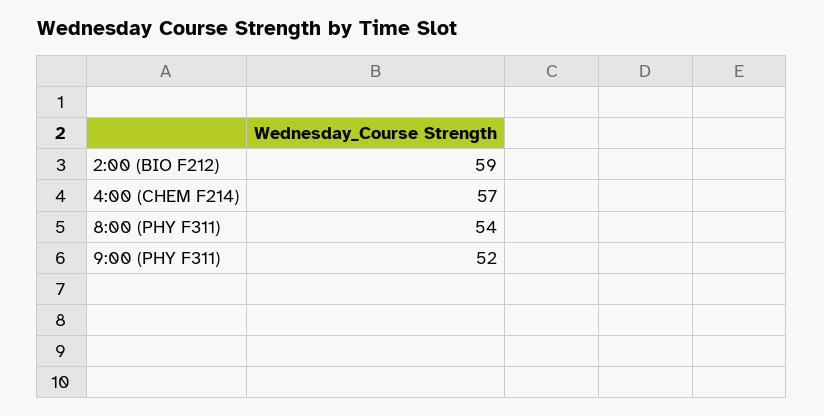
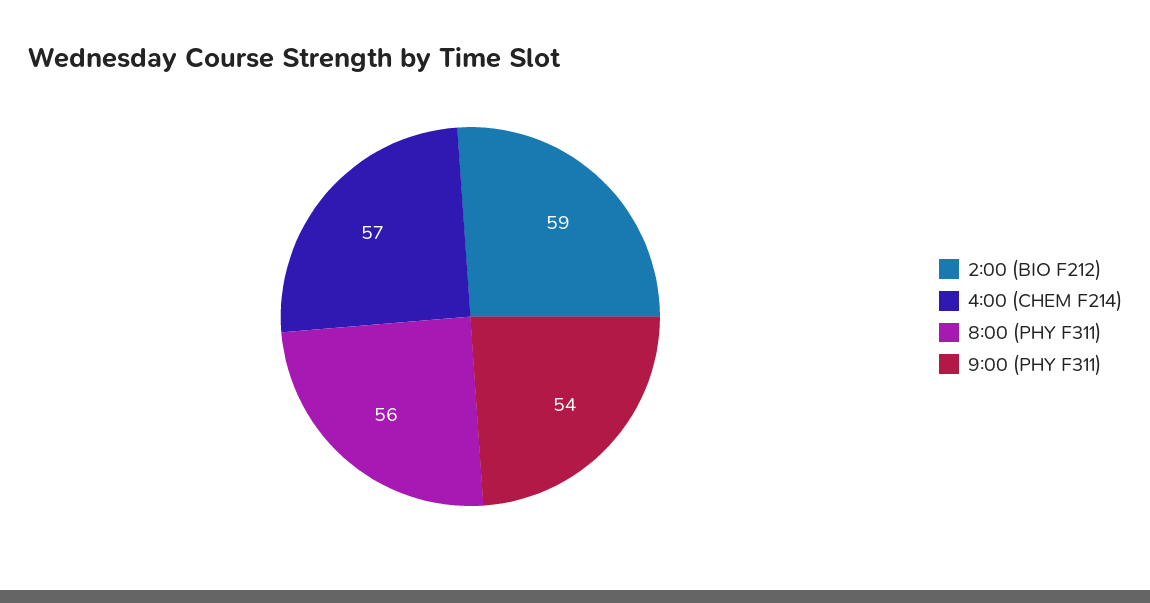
8:00 (PHY F311): 54 -> 56
9:00 (PHY F311): 52 -> 54

